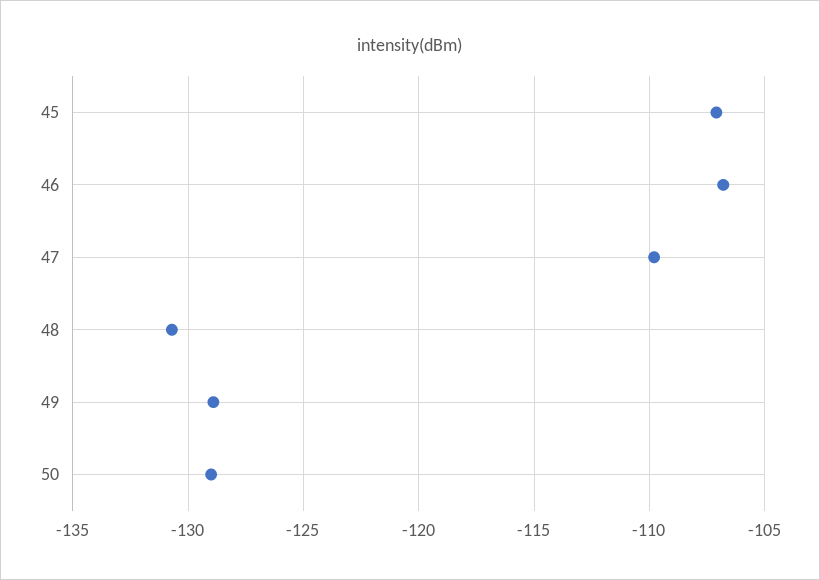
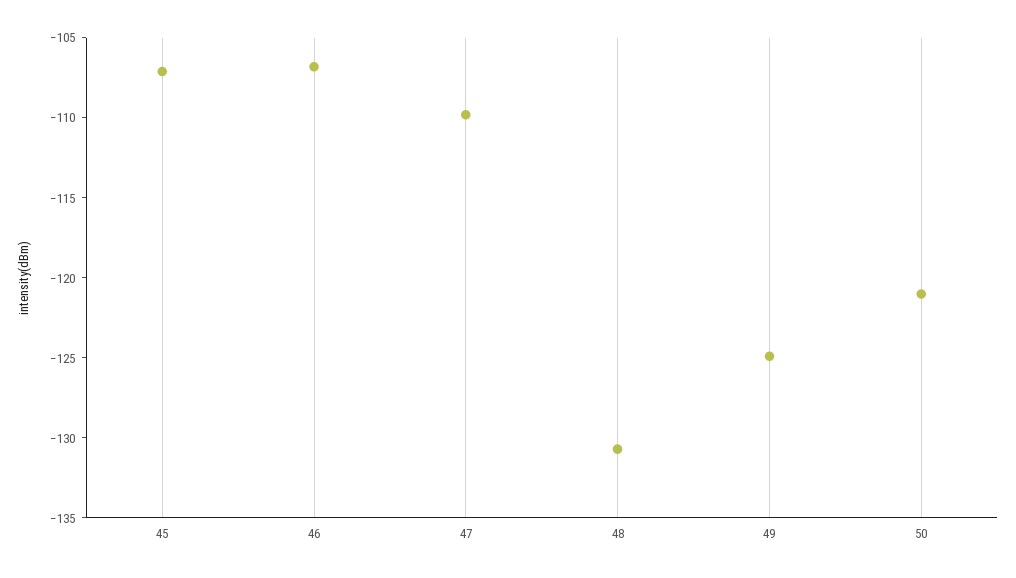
49: -129 -> -125
50: -129 -> -121

